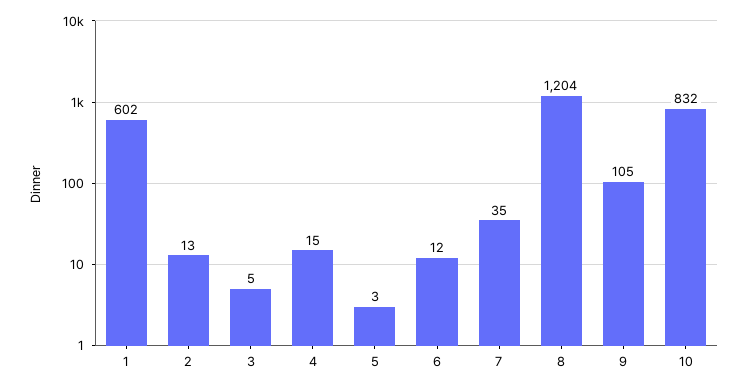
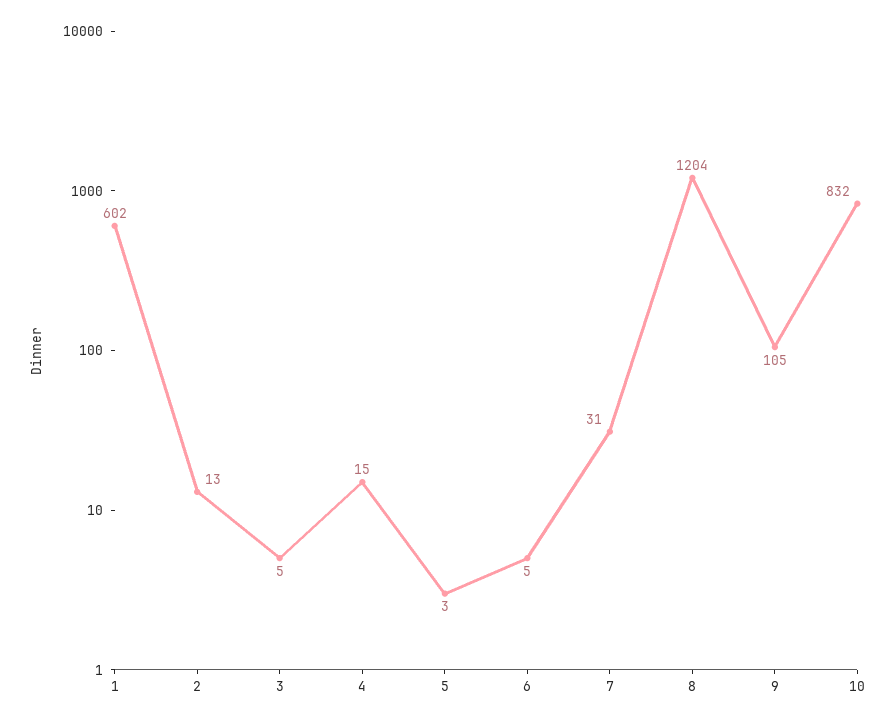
6: 12 -> 5
7: 35 -> 31

